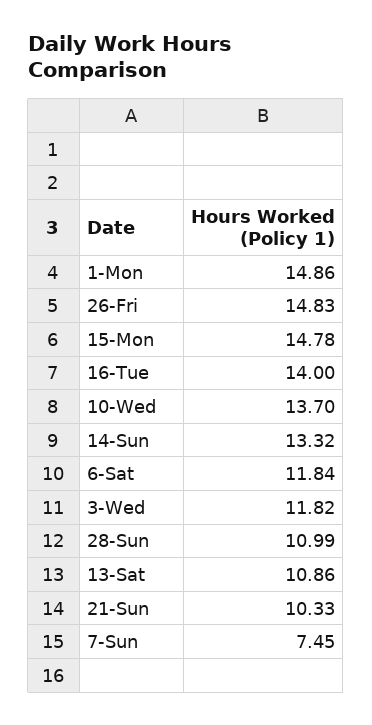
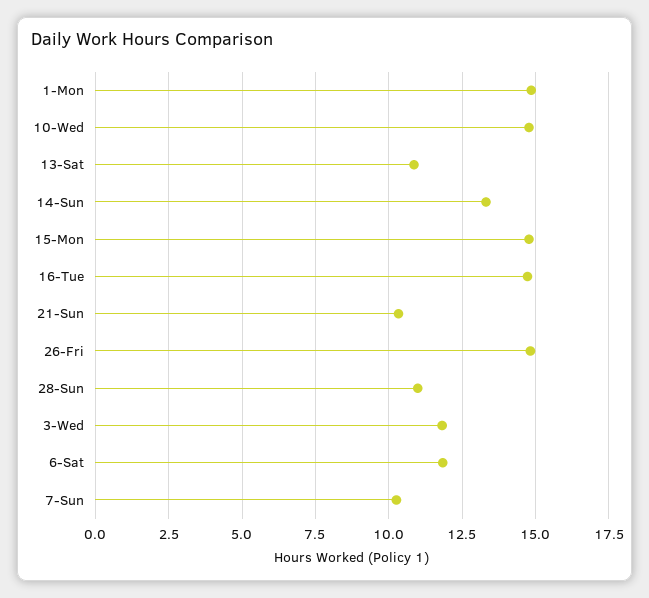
16-Tue: 14 -> 14.75
10-Wed: 13.7 -> 14.75
7-Sun: 7.45 -> 10.25

